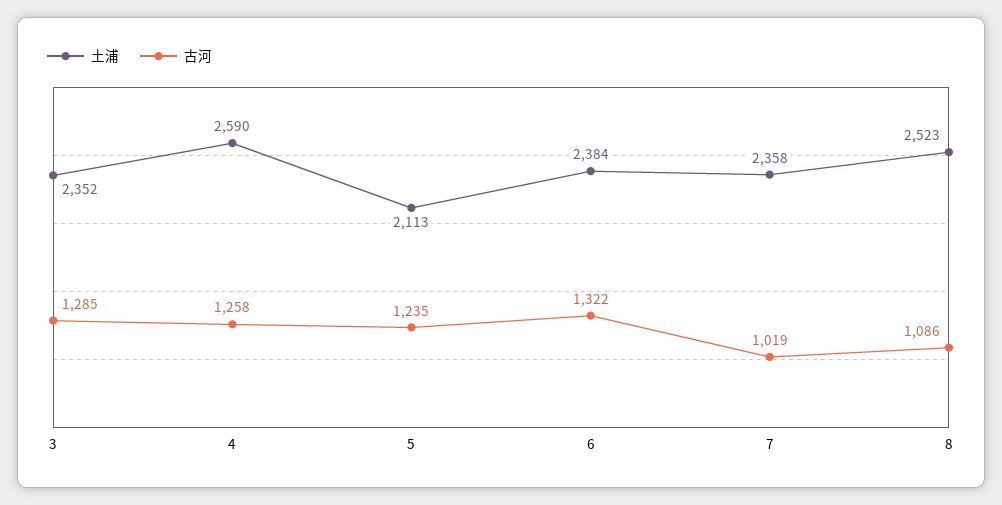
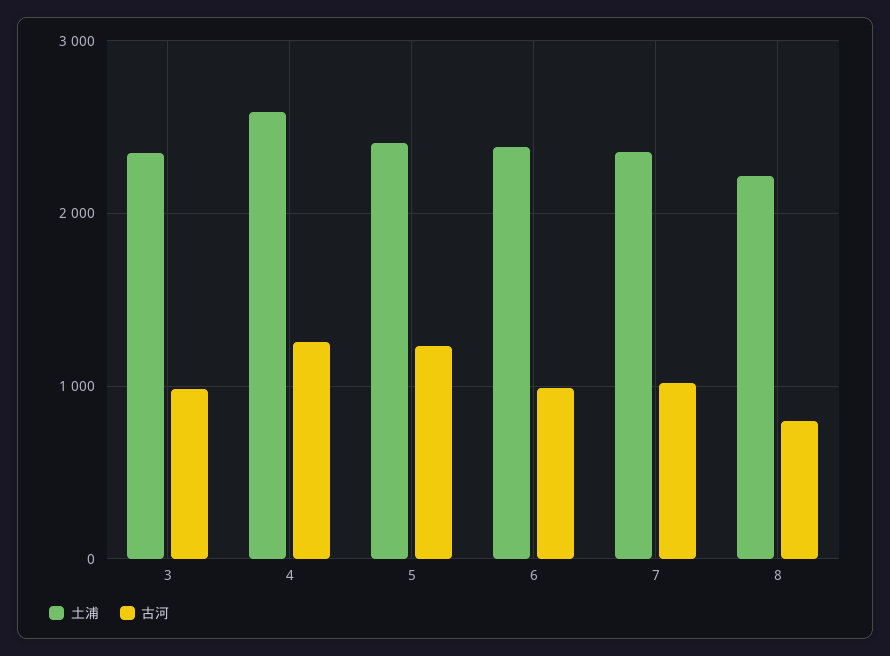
古河, 3: 1285 -> 1000
土浦, 5: 2113 -> 2400
古河, 6: 1322 -> 1000
土浦, 8: 2523 -> 2200
古河, 8: 1086 -> 800

